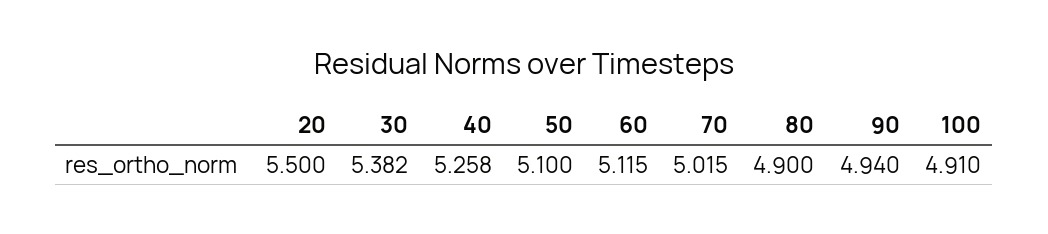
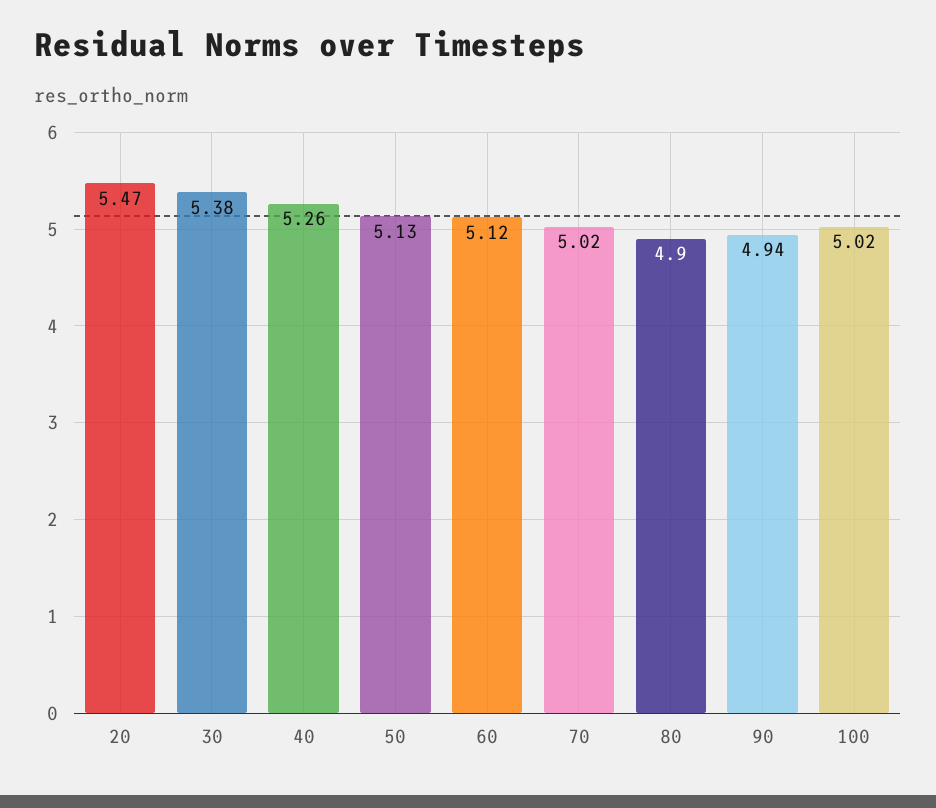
20: 5.5 -> 5.47
50: 5.1 -> 5.13
100: 4.91 -> 5.02

